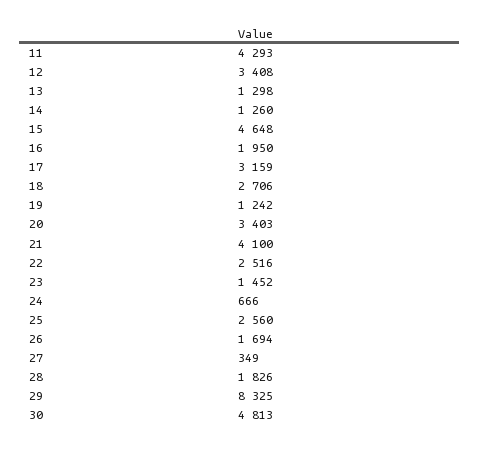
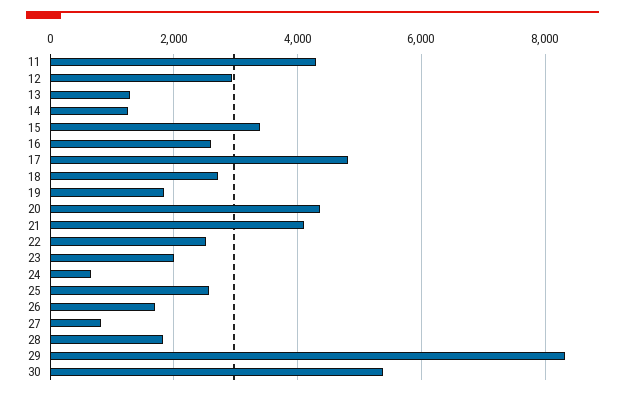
12: 3408 -> 3000
15: 4648 -> 3400
16: 1950 -> 2600
17: 3159 -> 4800
19: 1242 -> 1800
20: 3403 -> 4400
23: 1452 -> 2000
27: 349 -> 800
30: 4813 -> 5400

